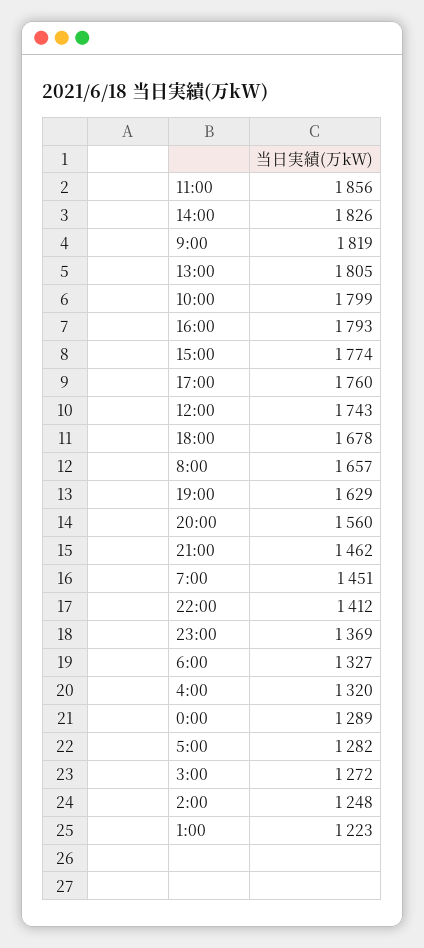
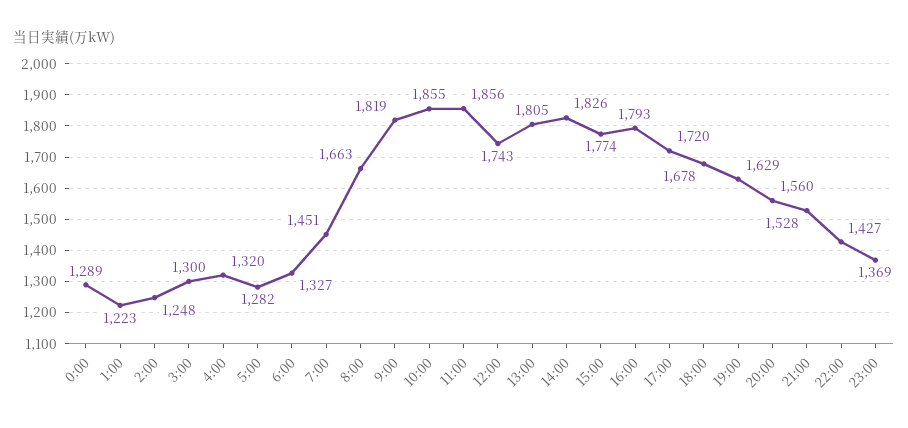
10:00: 1799 -> 1855
17:00: 1760 -> 1720
8:00: 1657 -> 1663
21:00: 1462 -> 1528
22:00: 1412 -> 1427
3:00: 1272 -> 1300

